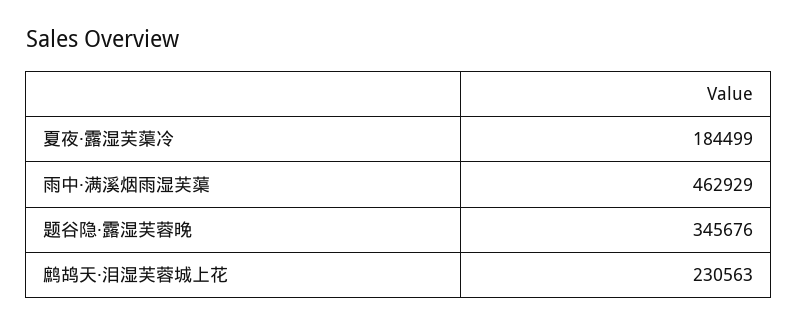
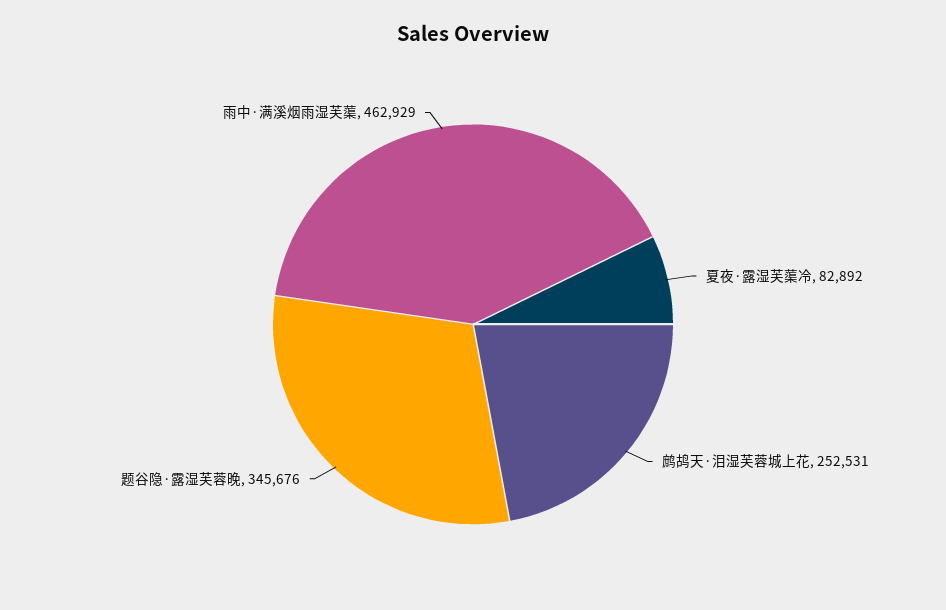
夏夜·露湿芙蕖冷: 184499 -> 82892
鹧鸪天·泪湿芙蓉城上花: 230563 -> 252531

